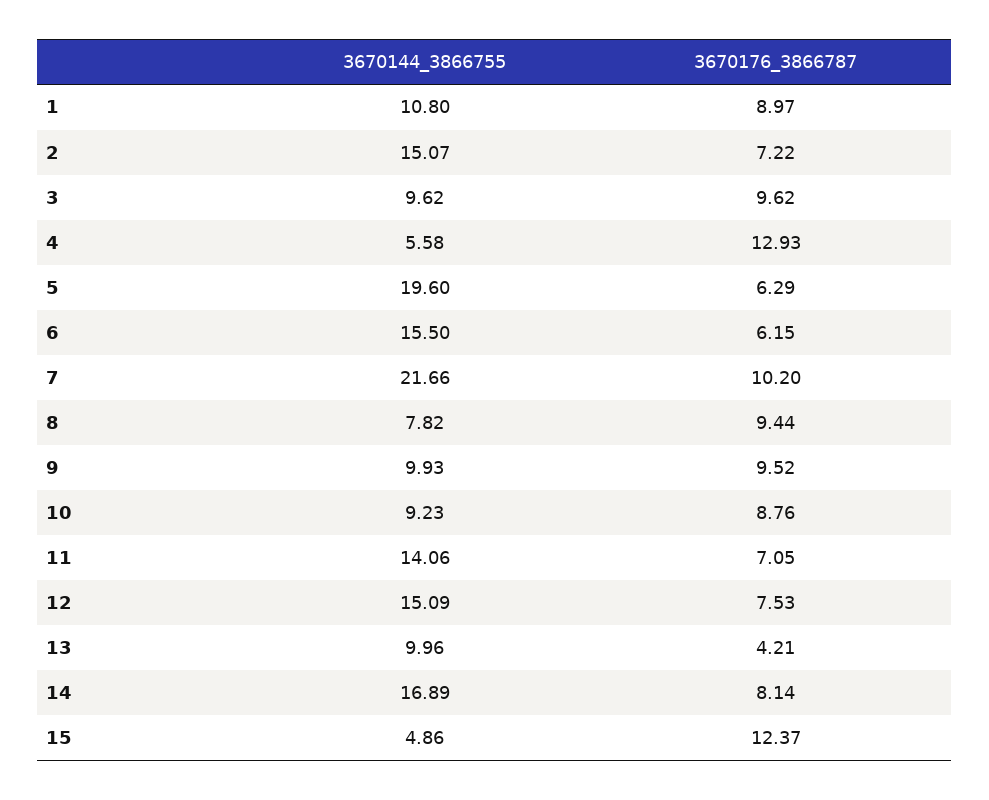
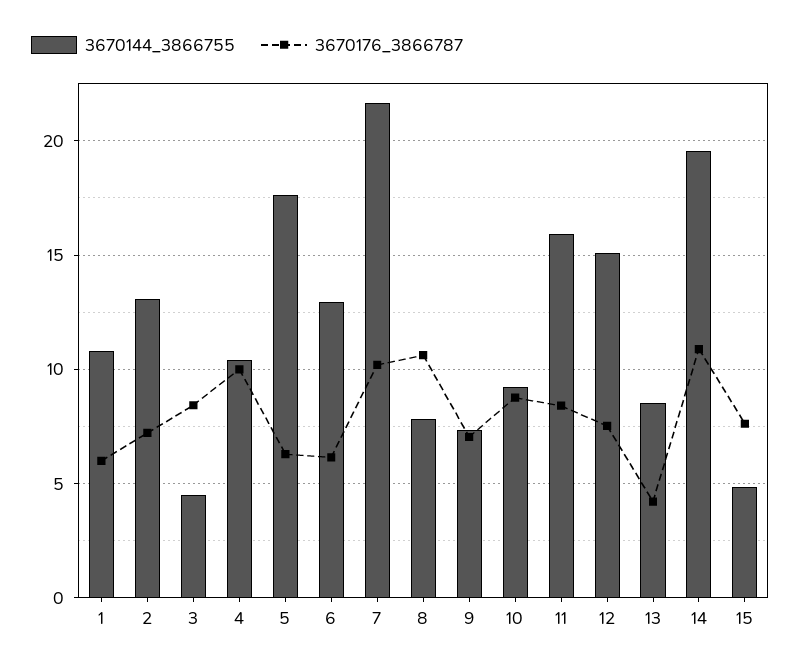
3670176_3866787, 1: 8.97 -> 6
3670144_3866755, 2: 15.07 -> 13
3670144_3866755, 3: 9.62 -> 4.5
3670176_3866787, 3: 9.62 -> 8.5
3670144_3866755, 4: 5.58 -> 10.5
3670176_3866787, 4: 12.93 -> 10
3670144_3866755, 5: 19.6 -> 17.5
3670144_3866755, 6: 15.5 -> 13
3670176_3866787, 8: 9.44 -> 10.5
3670144_3866755, 9: 9.93 -> 7.5
3670176_3866787, 9: 9.52 -> 7
3670144_3866755, 11: 14.06 -> 16
3670176_3866787, 11: 7.05 -> 8.5
3670144_3866755, 13: 9.96 -> 8.5
3670144_3866755, 14: 16.89 -> 19.5
3670176_3866787, 14: 8.14 -> 11
3670176_3866787, 15: 12.37 -> 7.5

